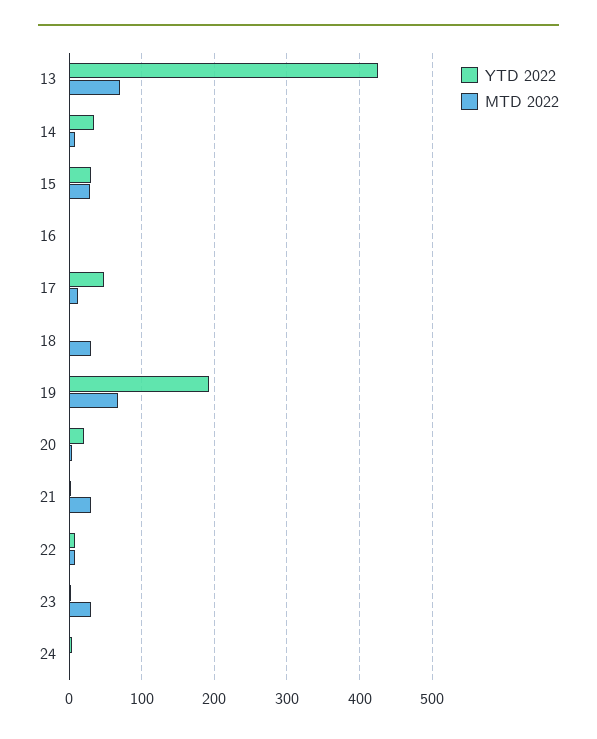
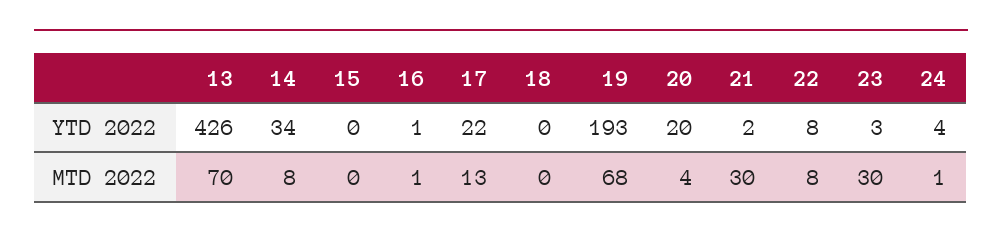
YTD 2022, 15: 30 -> 0
MTD 2022, 15: 30 -> 0
YTD 2022, 17: 50 -> 22
MTD 2022, 18: 30 -> 0

